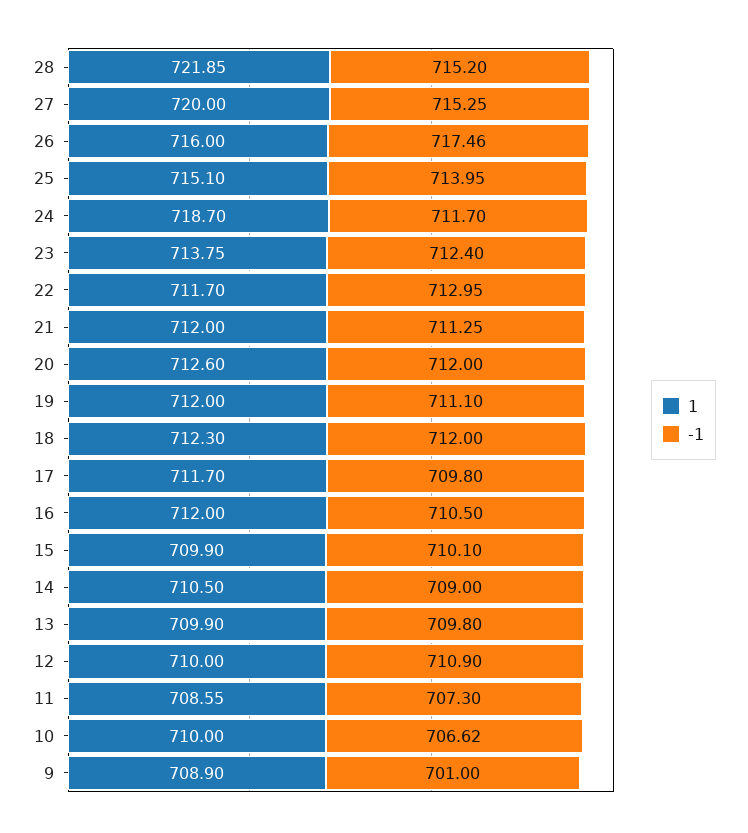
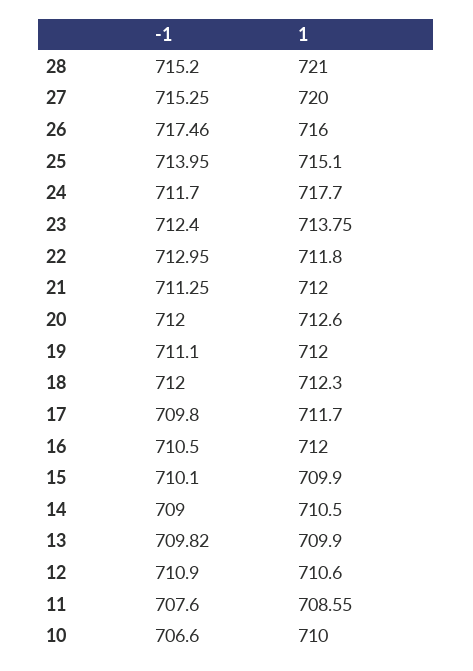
1, 28: 721.85 -> 721
1, 24: 718.7 -> 717.7
1, 22: 711.7 -> 711.8
-1, 13: 709.8 -> 709.82
1, 12: 710 -> 710.6
-1, 11: 707.3 -> 707.6
-1, 10: 706.62 -> 706.6
1, 9: 708.9 -> none
-1, 9: 701 -> none

